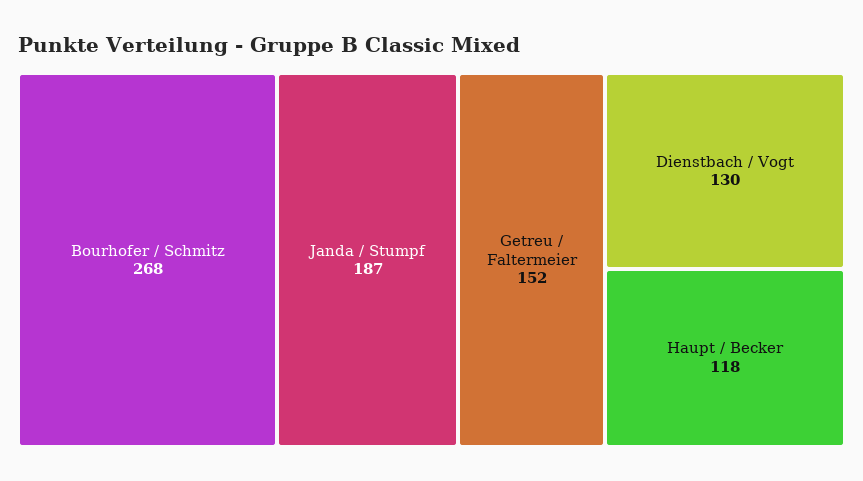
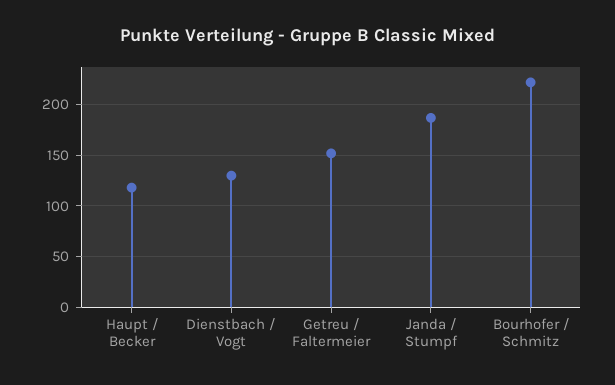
Bourhofer / Schmitz: 268 -> 220

